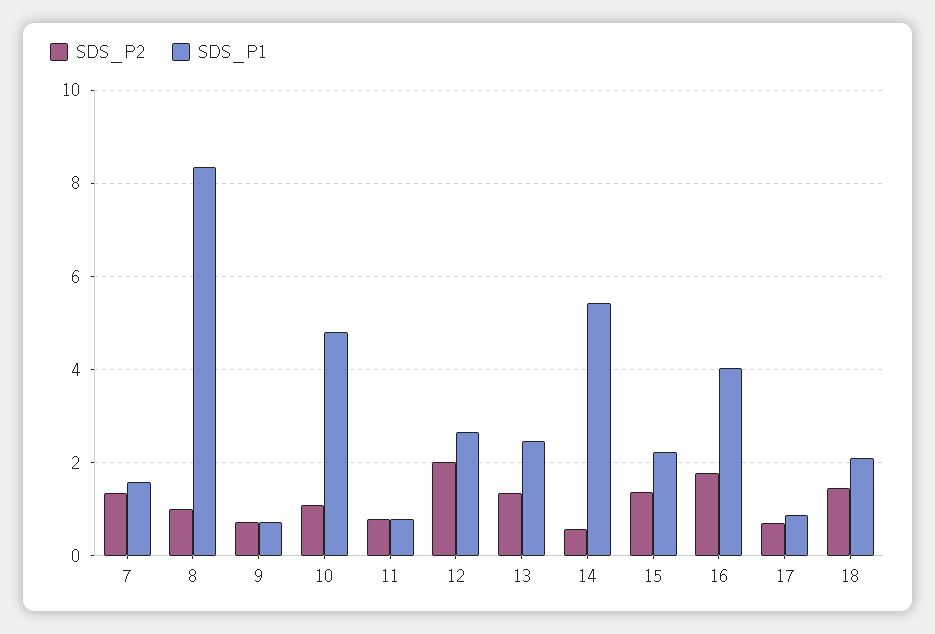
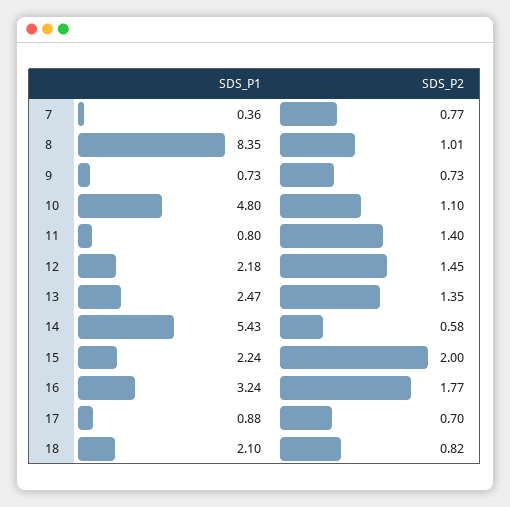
SDS_P2, 7: 1.4 -> 0.77
SDS_P1, 7: 1.6 -> 0.36
SDS_P2, 11: 0.8 -> 1.4
SDS_P2, 12: 2 -> 1.45
SDS_P1, 12: 2.6 -> 2.18
SDS_P2, 15: 1.4 -> 2
SDS_P1, 16: 4 -> 3.24
SDS_P2, 18: 1.4 -> 0.82

